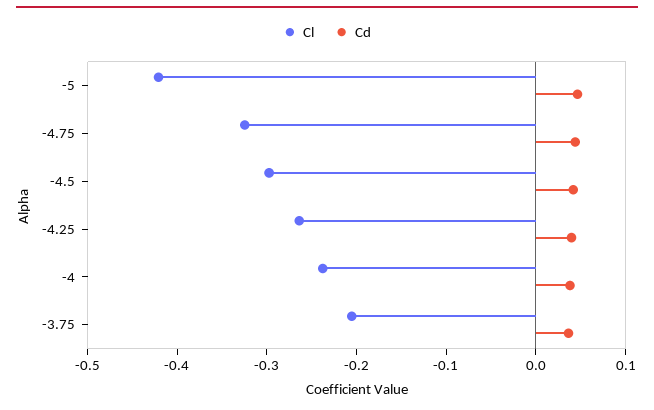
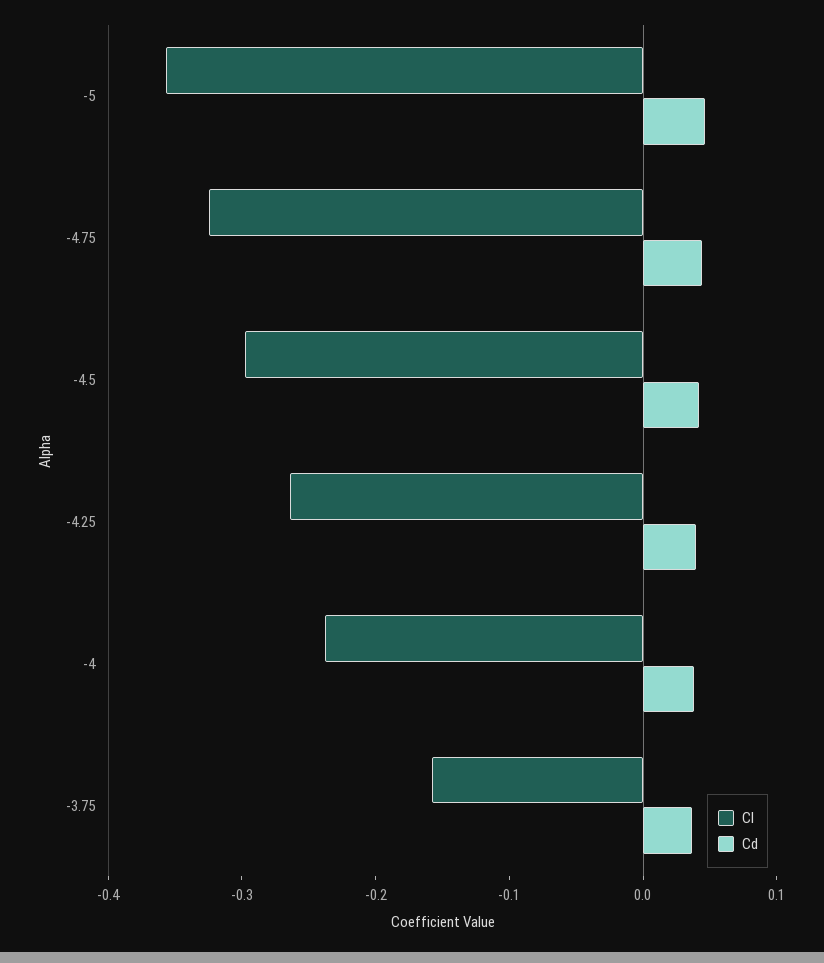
Cl, -5: -0.42 -> -0.36
Cl, -3.75: -0.2 -> -0.16

